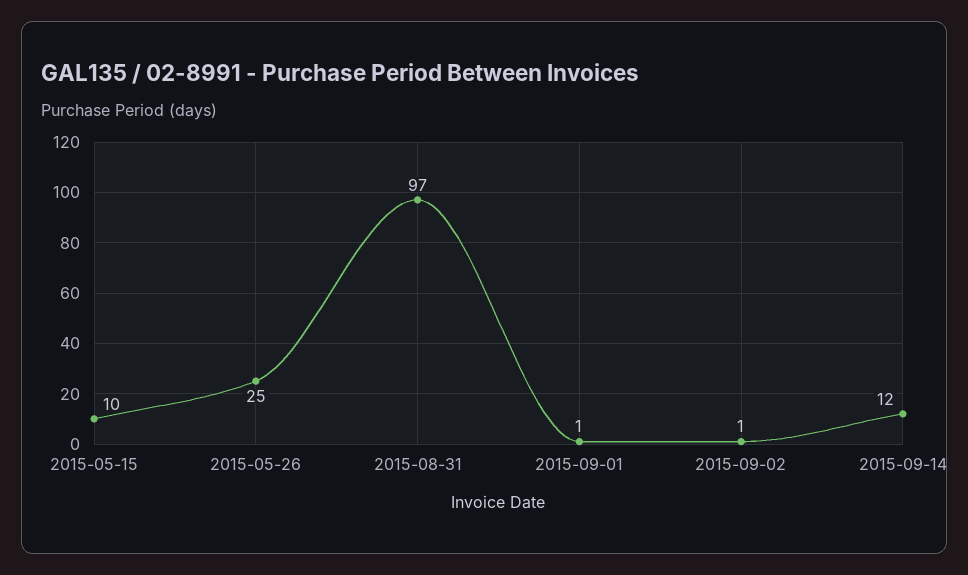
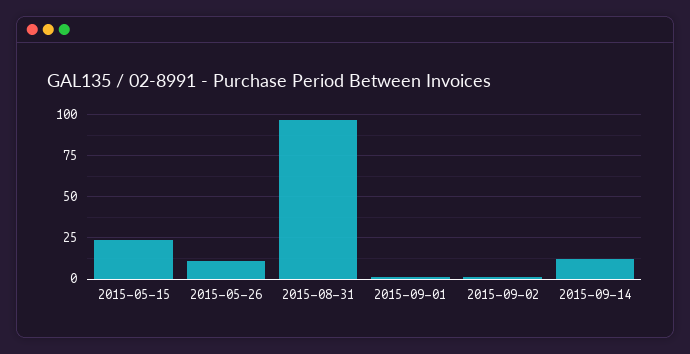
2015-05-15: 10 -> 25
2015-05-26: 25 -> 10

